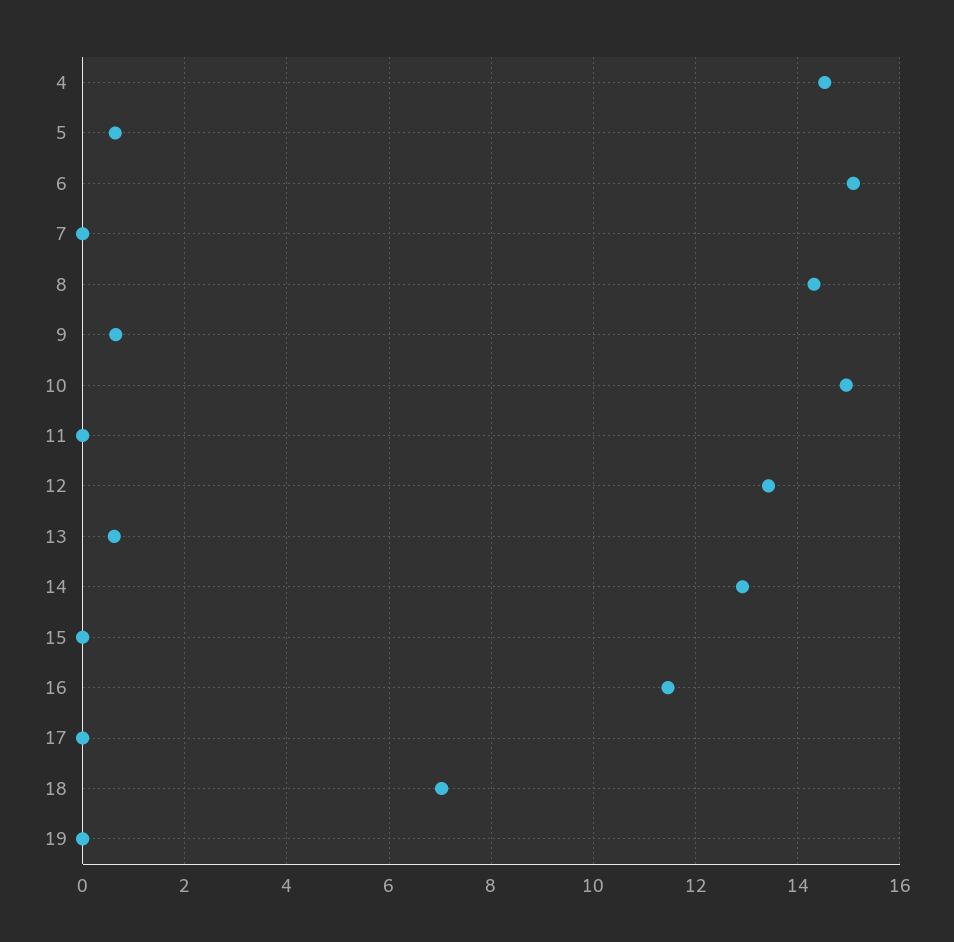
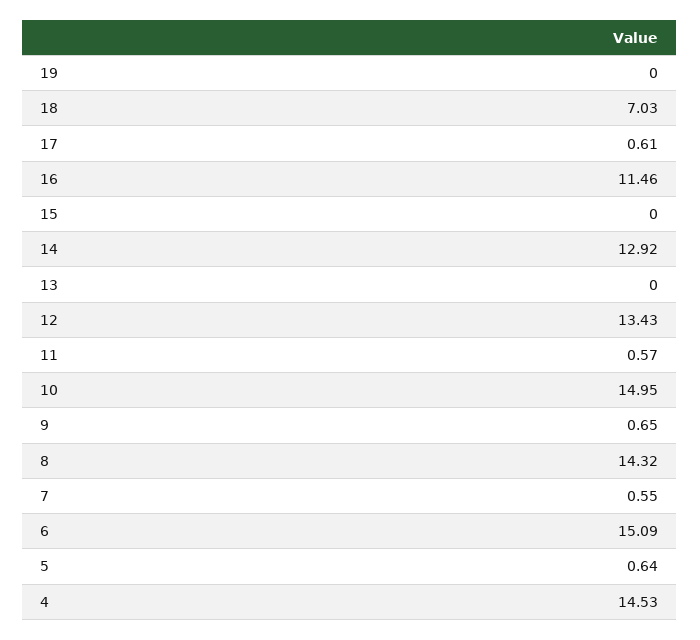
7: 0 -> 0.55
11: 0 -> 0.57
13: 0.6 -> 0
17: 0 -> 0.61

